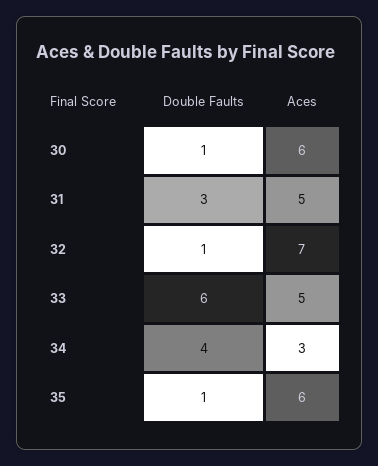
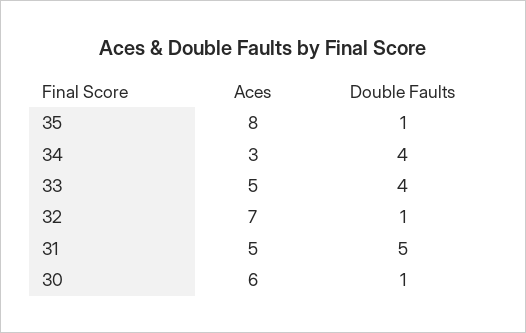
Double Faults, 31: 3 -> 5
Double Faults, 33: 6 -> 4
Aces, 35: 6 -> 8

